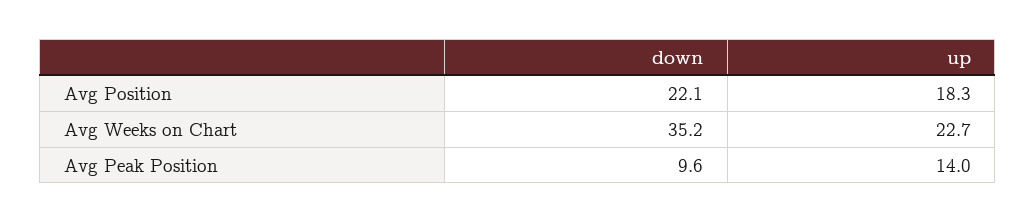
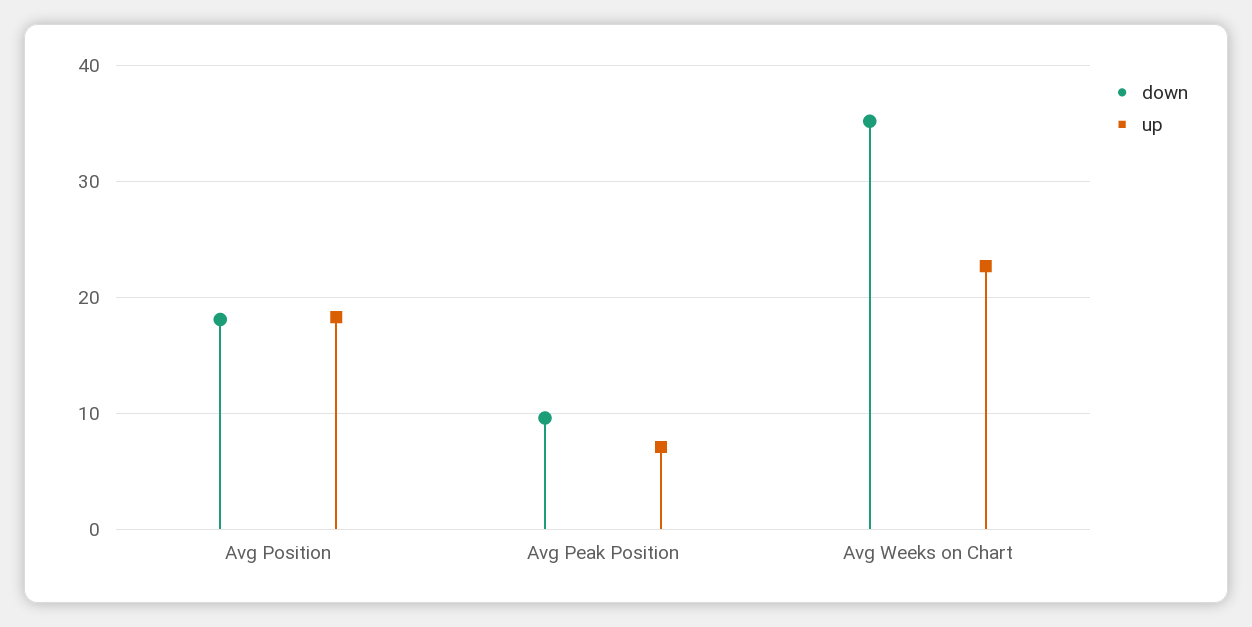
down, Avg Position: 22.1 -> 18
up, Avg Peak Position: 14 -> 7

